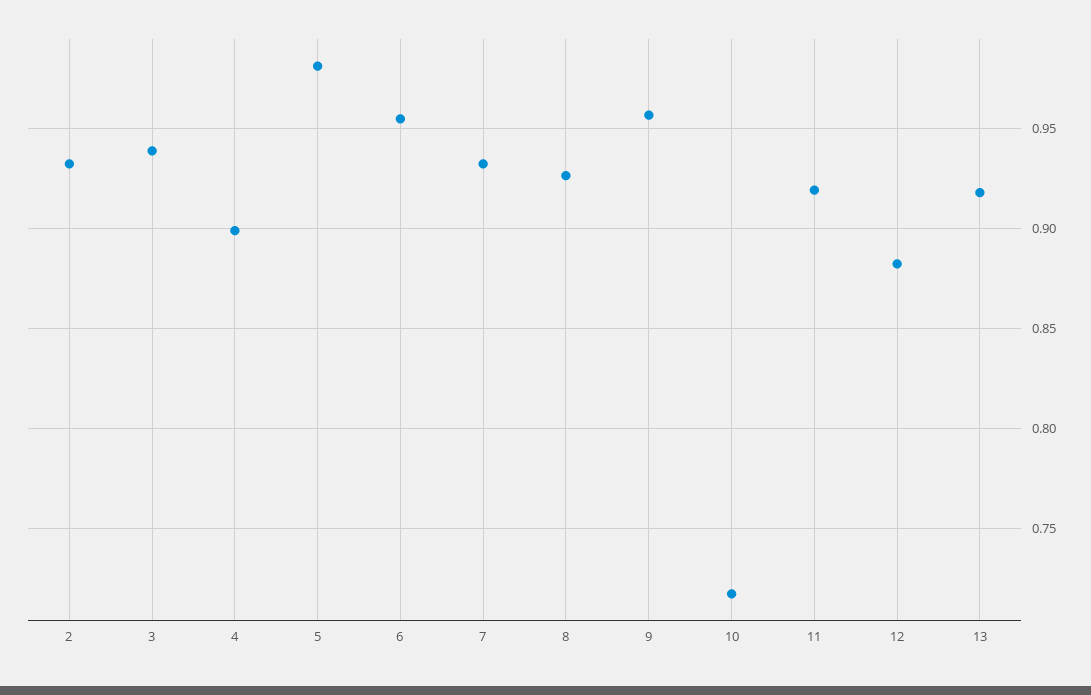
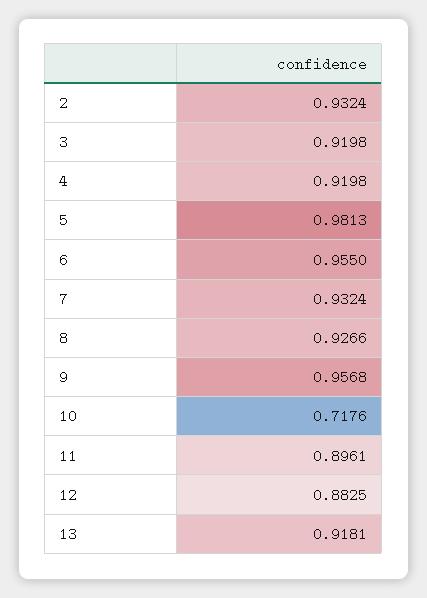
3: 0.94 -> 0.9198
4: 0.9 -> 0.9198
11: 0.92 -> 0.8961

